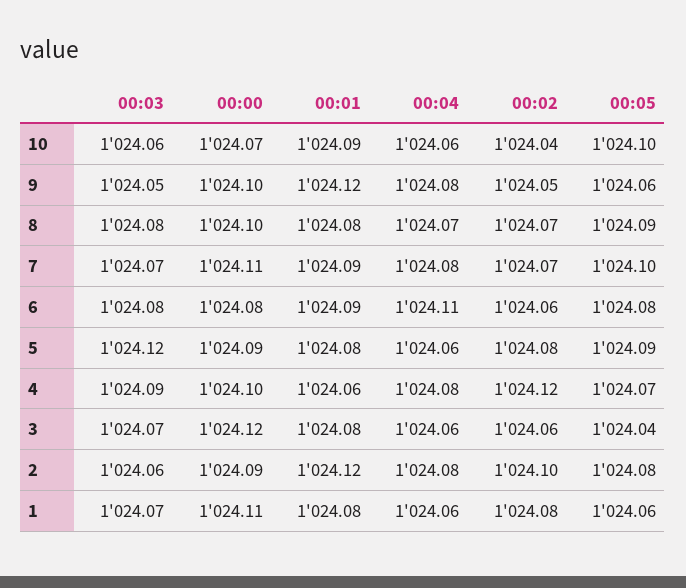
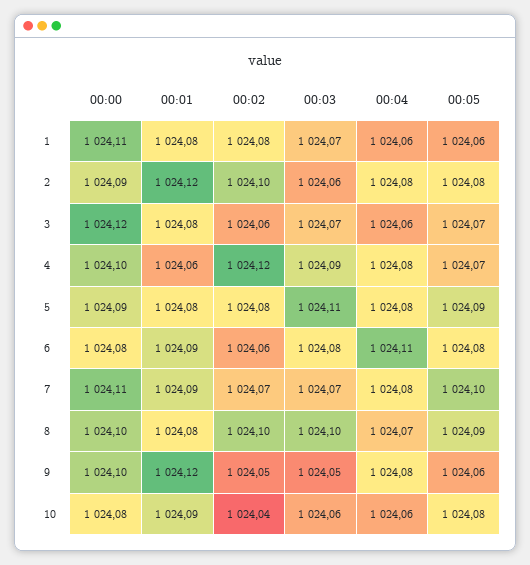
00:00, 10: 1024.07 -> 1024.08
00:05, 10: 1024.1 -> 1024.08
00:03, 8: 1024.08 -> 1024.1
00:02, 8: 1024.07 -> 1024.1
00:03, 5: 1024.12 -> 1024.11
00:04, 5: 1024.06 -> 1024.08
00:05, 3: 1024.04 -> 1024.07

